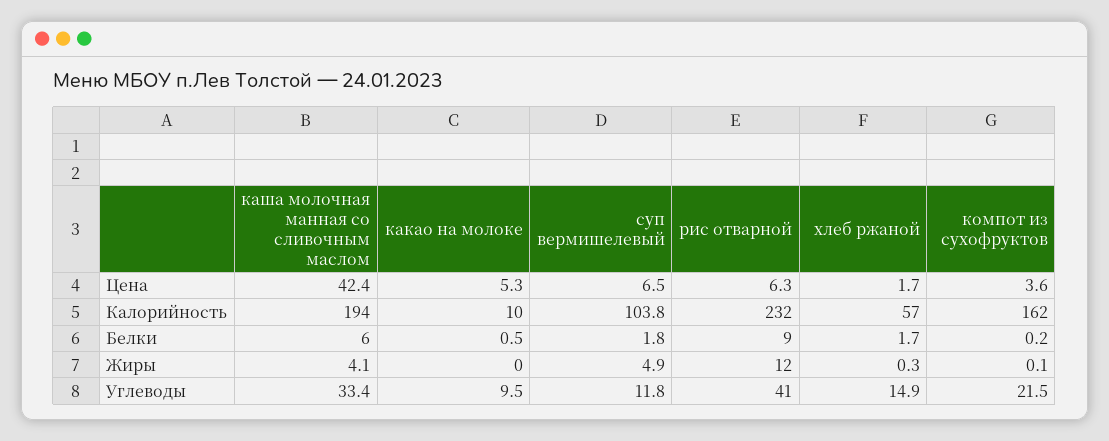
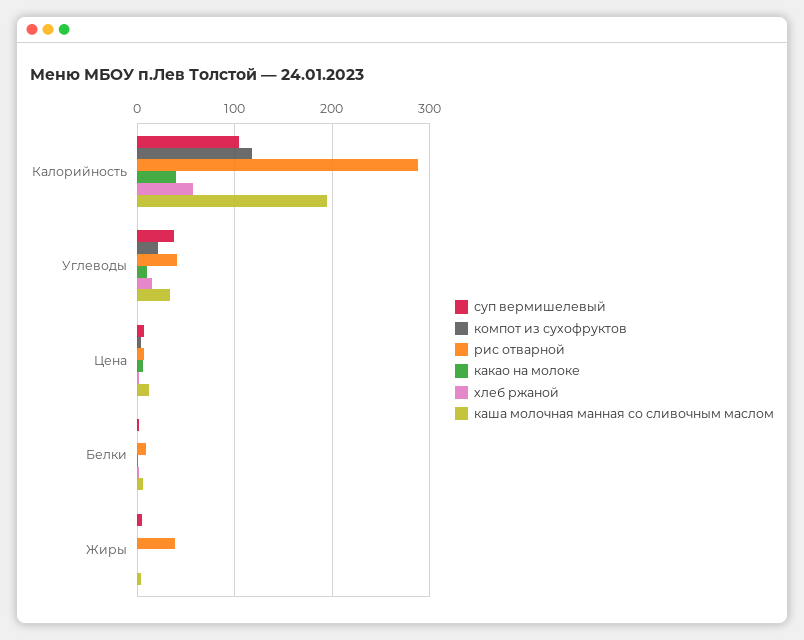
каша молочная манная со сливочным маслом, Цена: 42.4 -> 10
какао на молоке, Калорийность: 10 -> 40
рис отварной, Калорийность: 232 -> 290
компот из сухофруктов, Калорийность: 162 -> 120
рис отварной, Жиры: 12 -> 40
суп вермишелевый, Углеводы: 11.8 -> 40

